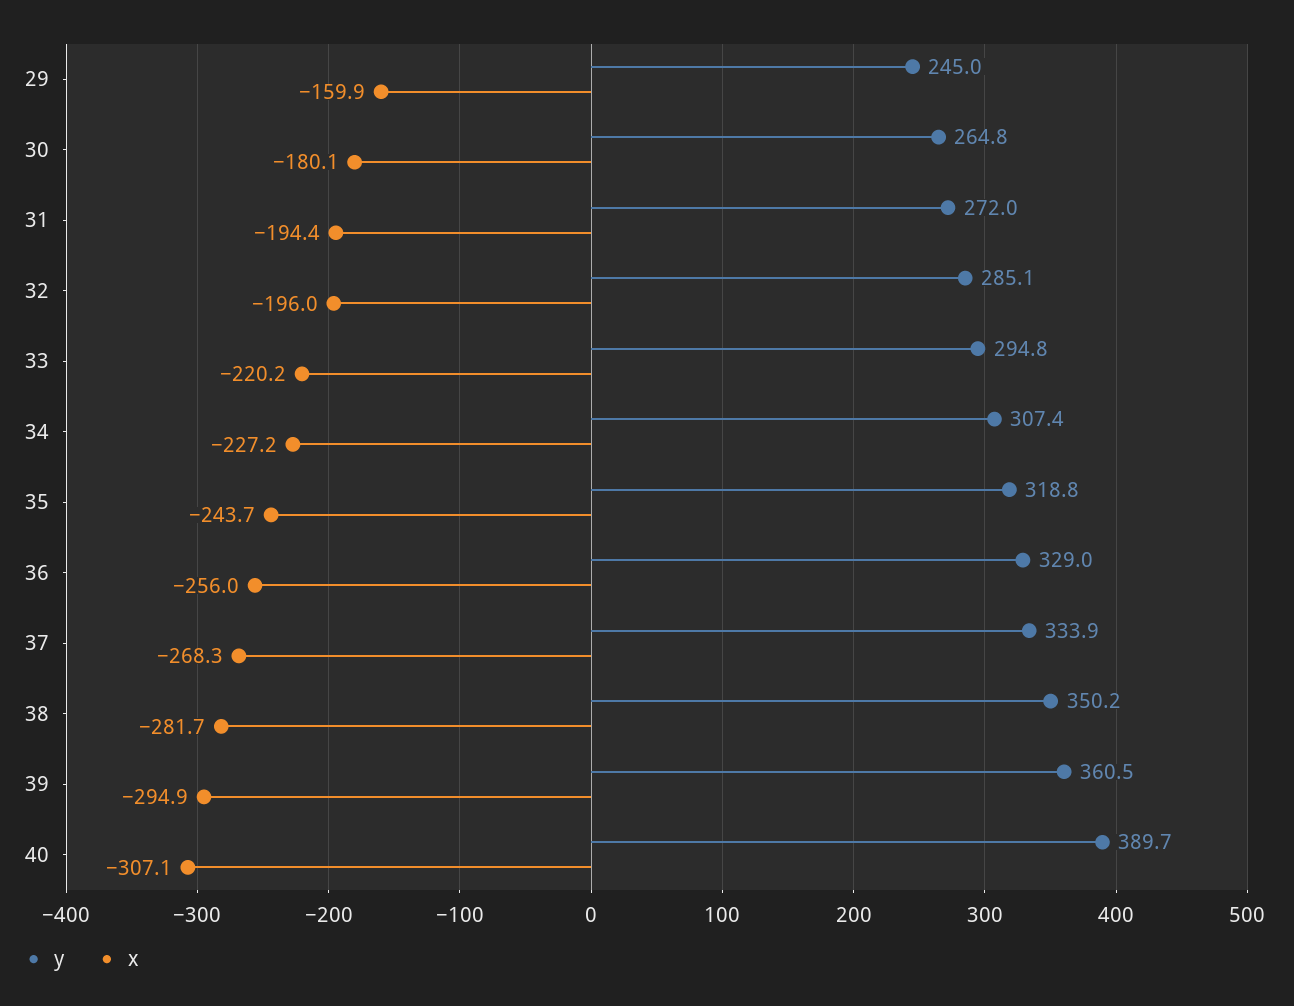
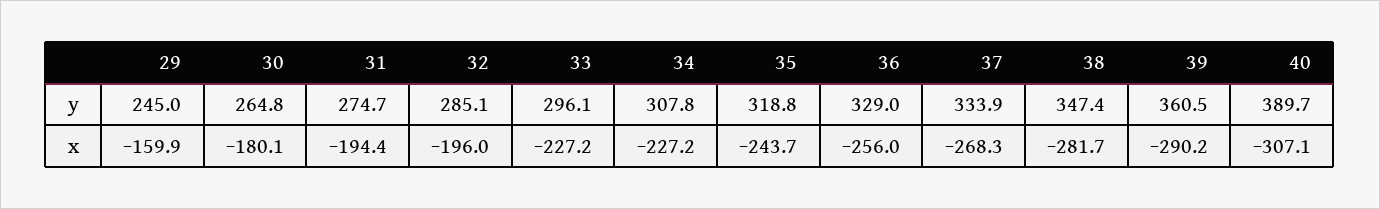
y, 31: 272 -> 274.7
y, 33: 294.8 -> 296.1
x, 33: -220.2 -> -227.2
y, 34: 307.4 -> 307.8
y, 38: 350.2 -> 347.4
x, 39: -294.9 -> -290.2

